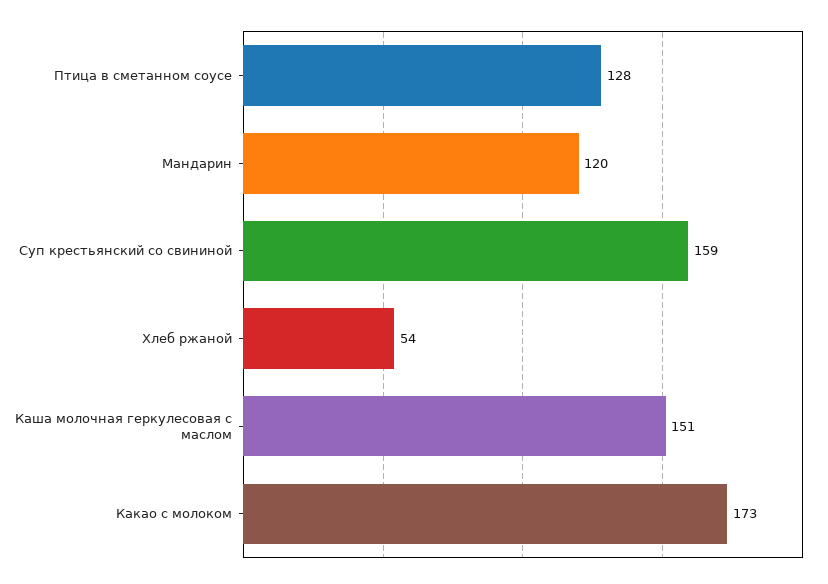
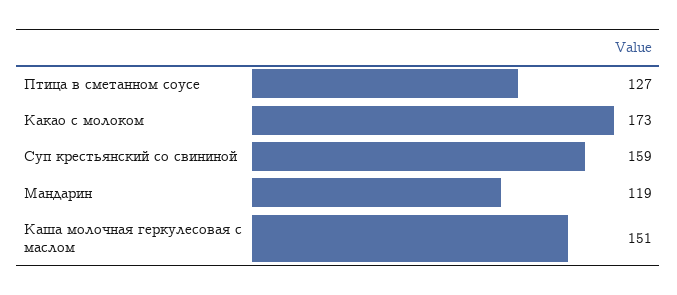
Птица в сметанном соусе: 128 -> 127
Мандарин: 120 -> 119
Хлеб ржаной: 54 -> none

